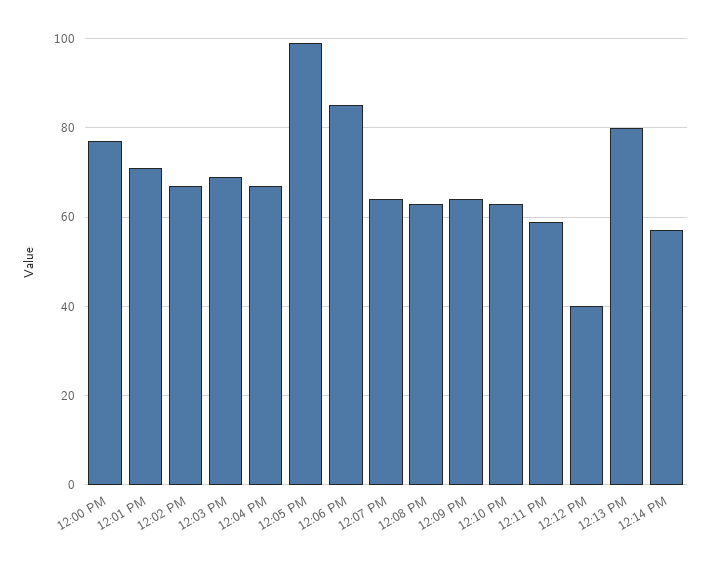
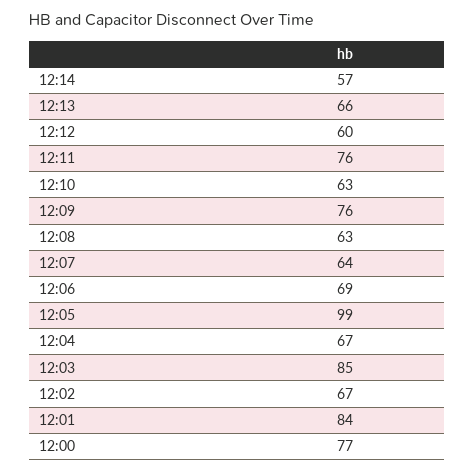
12:01 PM: 70 -> 84
12:03 PM: 70 -> 85
12:06 PM: 85 -> 69
12:09 PM: 65 -> 76
12:11 PM: 60 -> 76
12:12 PM: 40 -> 60
12:13 PM: 80 -> 66

